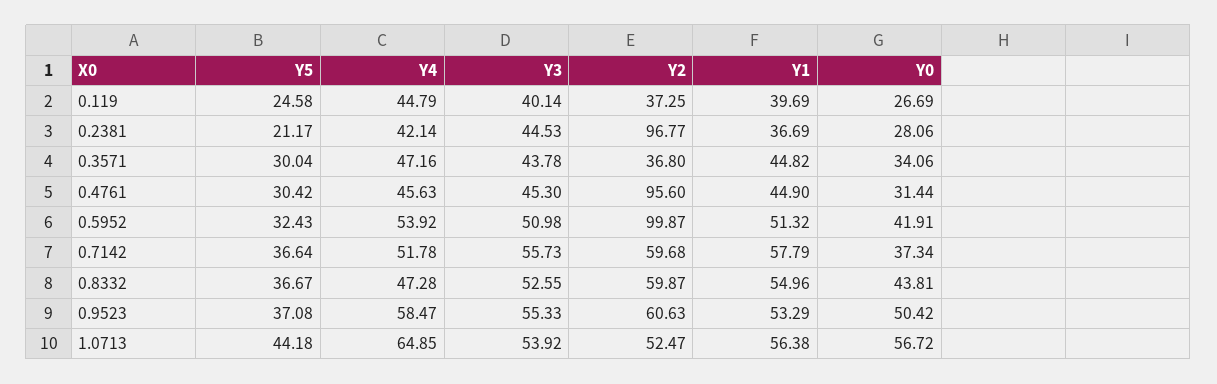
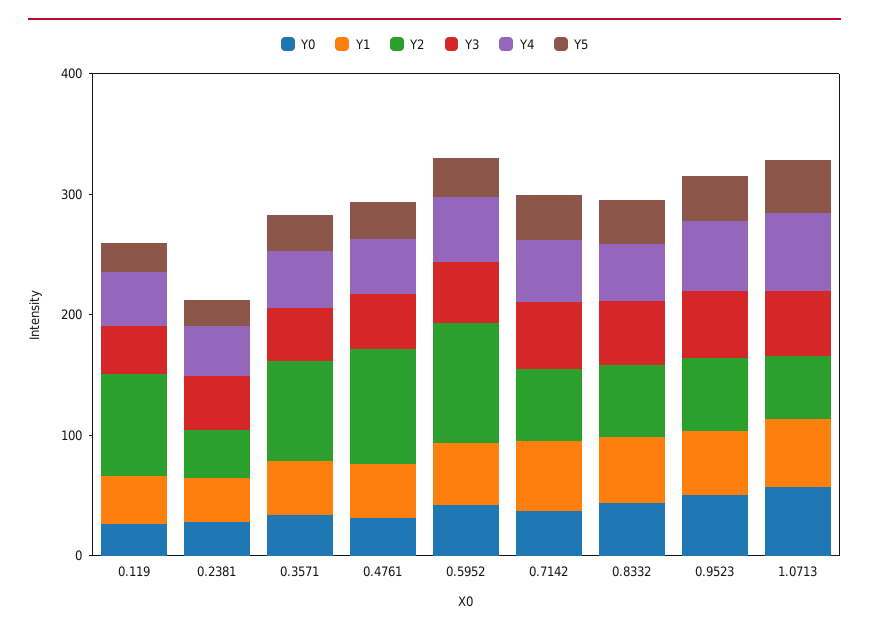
Y2, 0.119: 37.25 -> 80
Y2, 0.2381: 96.77 -> 40
Y2, 0.3571: 36.8 -> 80

